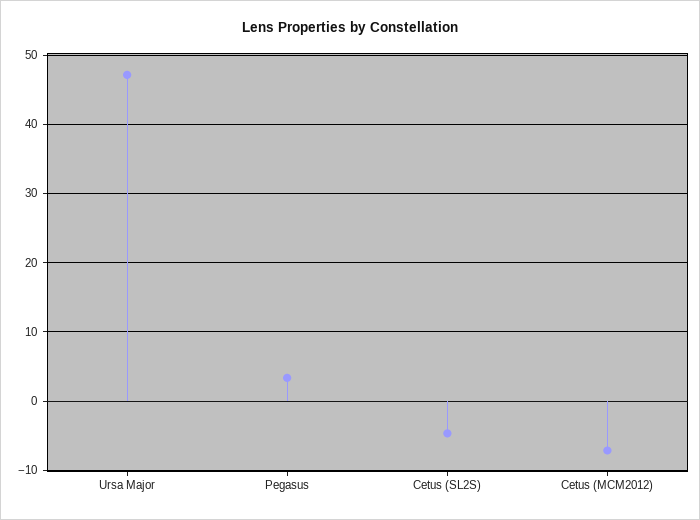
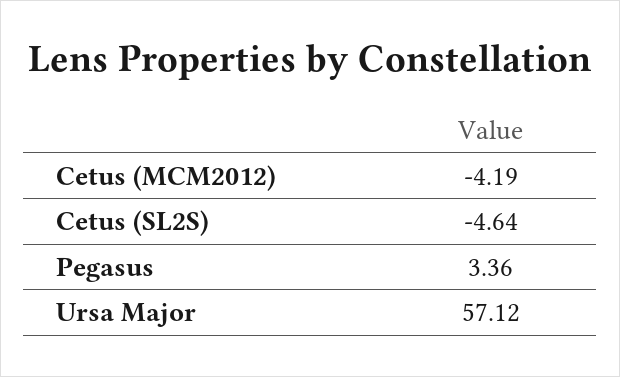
Ursa Major: 47 -> 57.12
Cetus (MCM2012): -7 -> -4.19

